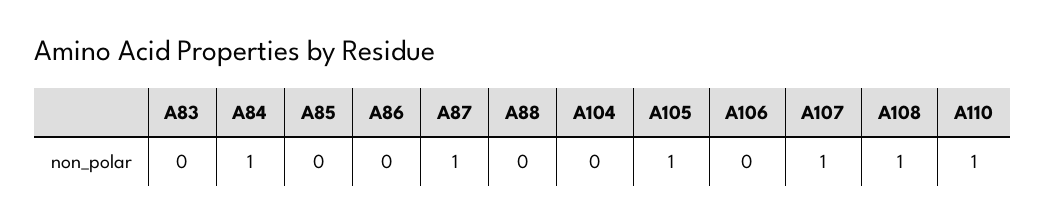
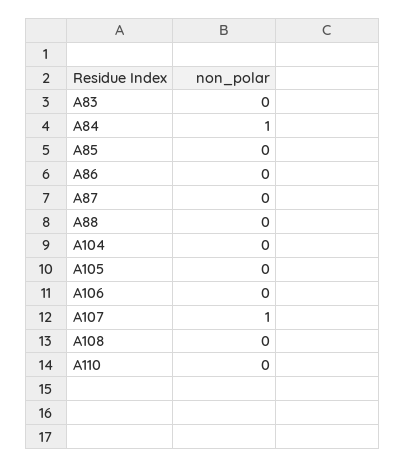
A87: 1 -> 0
A105: 1 -> 0
A108: 1 -> 0
A110: 1 -> 0

